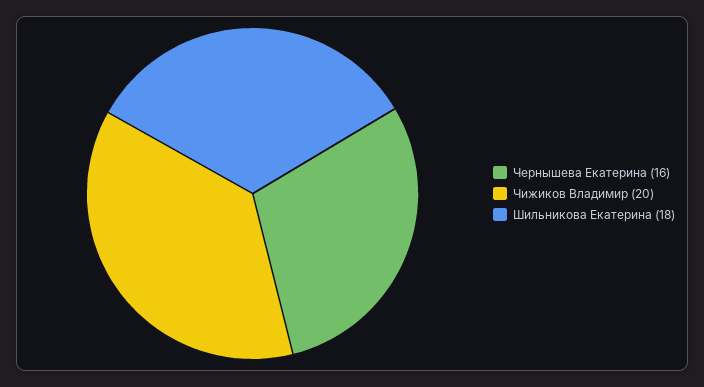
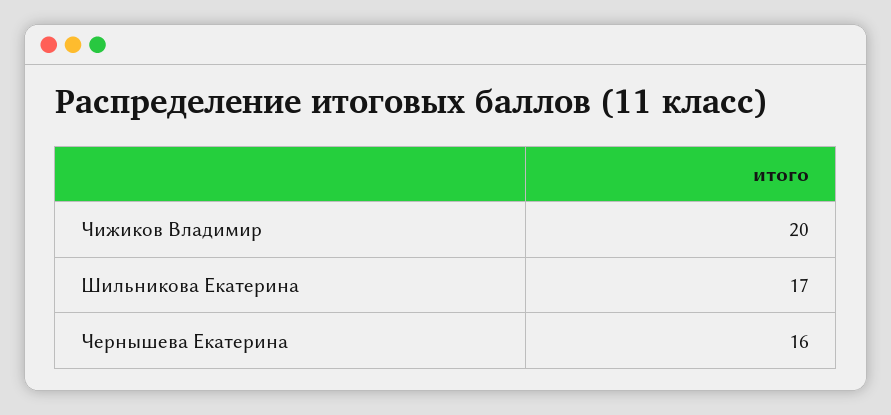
Шильникова Екатерина: 18 -> 17

